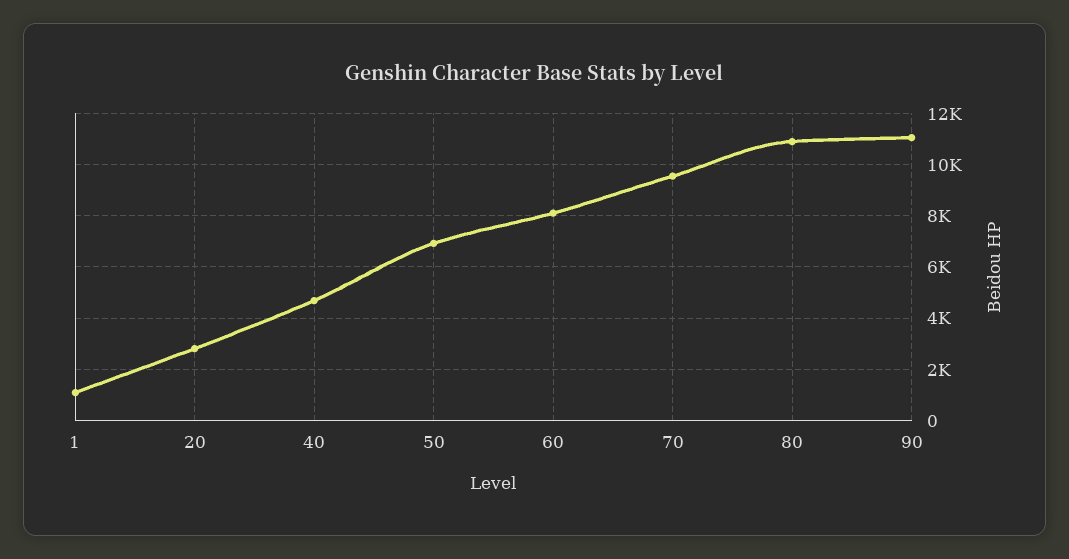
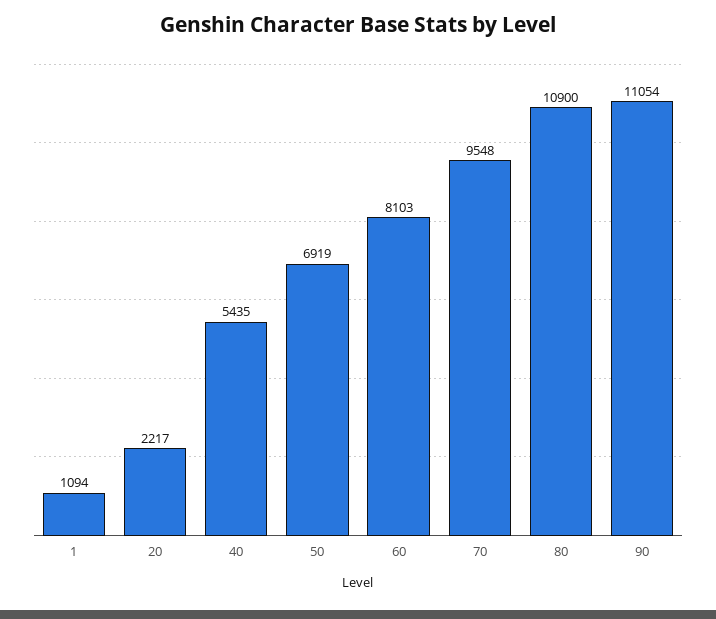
20: 2750 -> 2217
40: 4750 -> 5435

